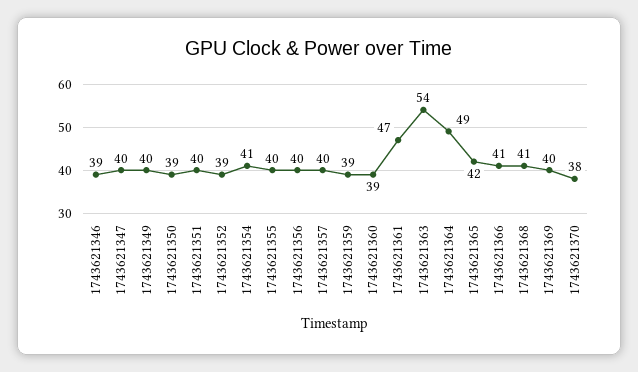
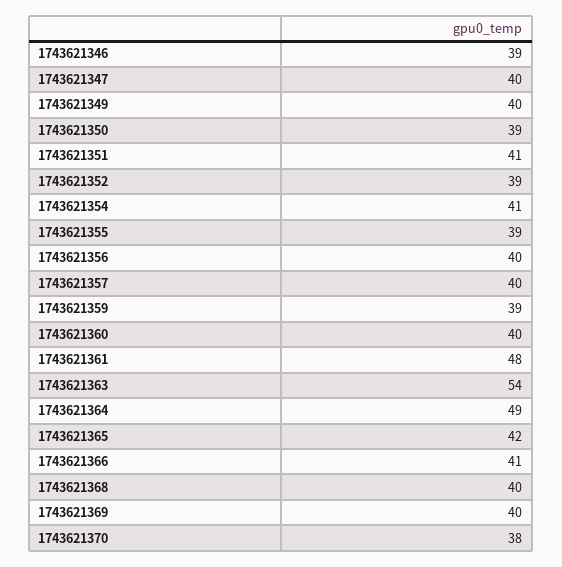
1743621351: 40 -> 41
1743621355: 40 -> 39
1743621360: 39 -> 40
1743621361: 47 -> 48
1743621368: 41 -> 40

